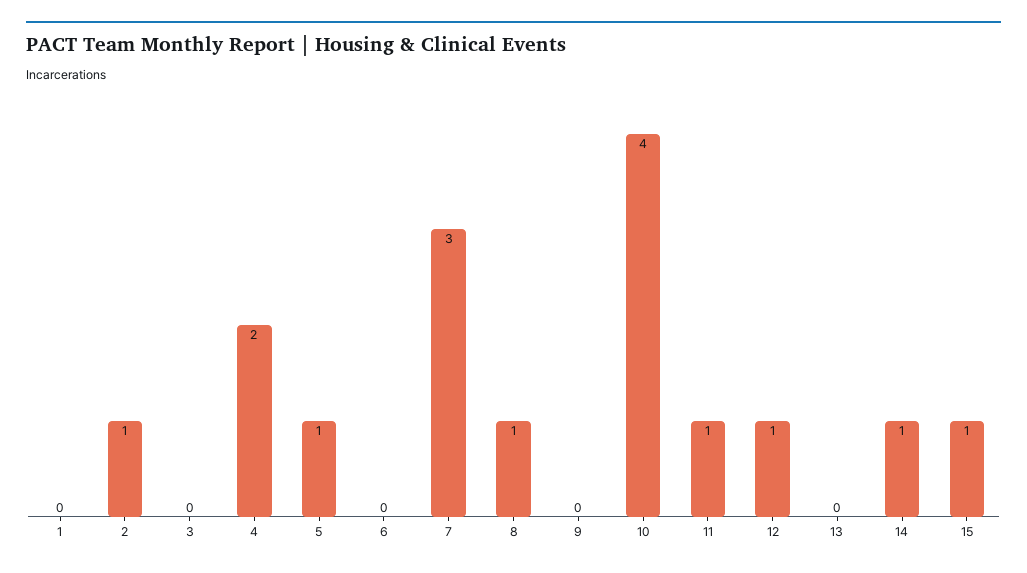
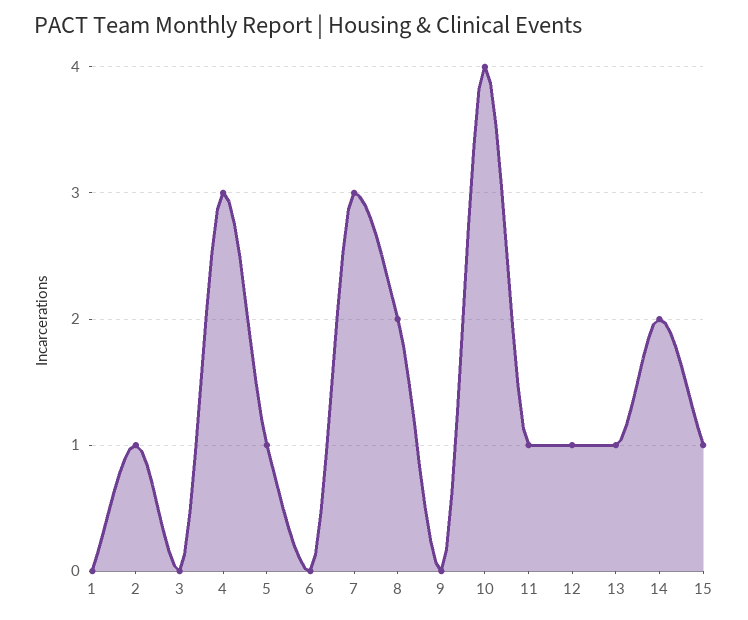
4: 2 -> 3
8: 1 -> 2
13: 0 -> 1
14: 1 -> 2

